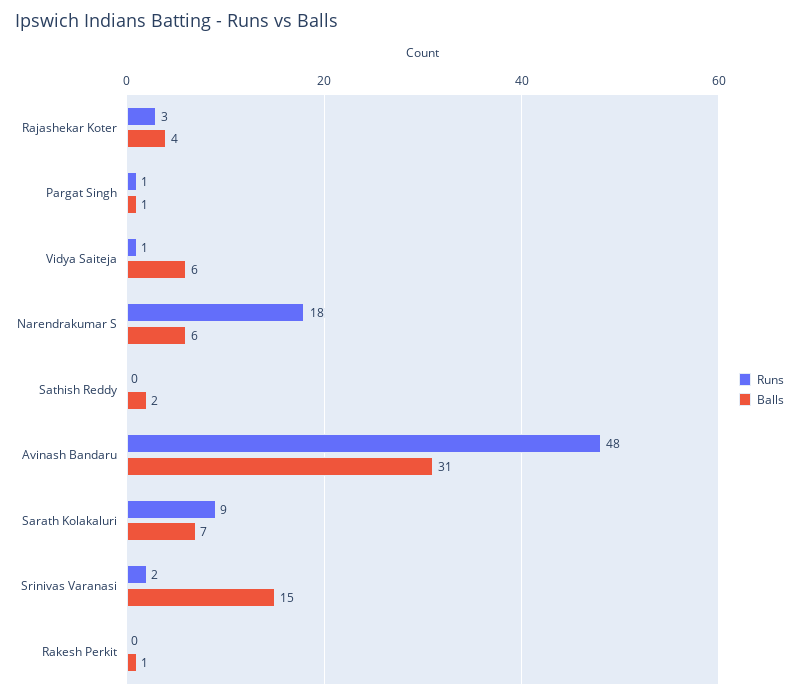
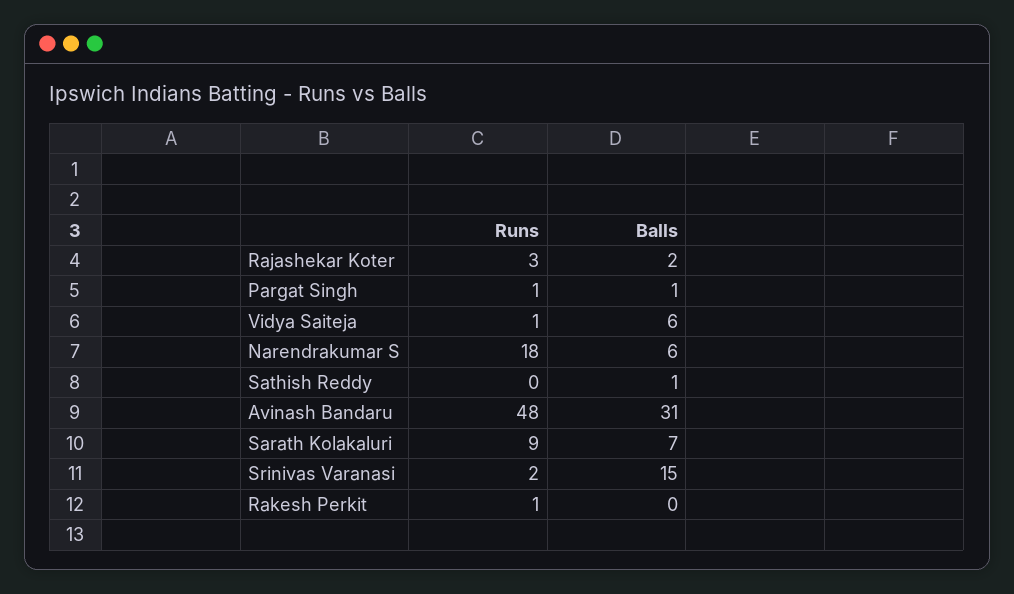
Balls, Rajashekar Koter: 4 -> 2
Balls, Sathish Reddy: 2 -> 1
Runs, Rakesh Perkit: 0 -> 1
Balls, Rakesh Perkit: 1 -> 0

